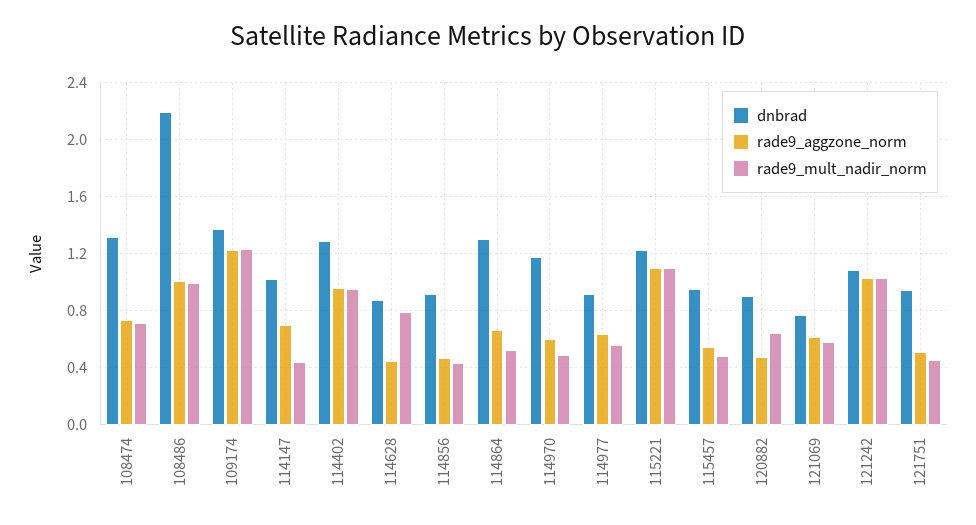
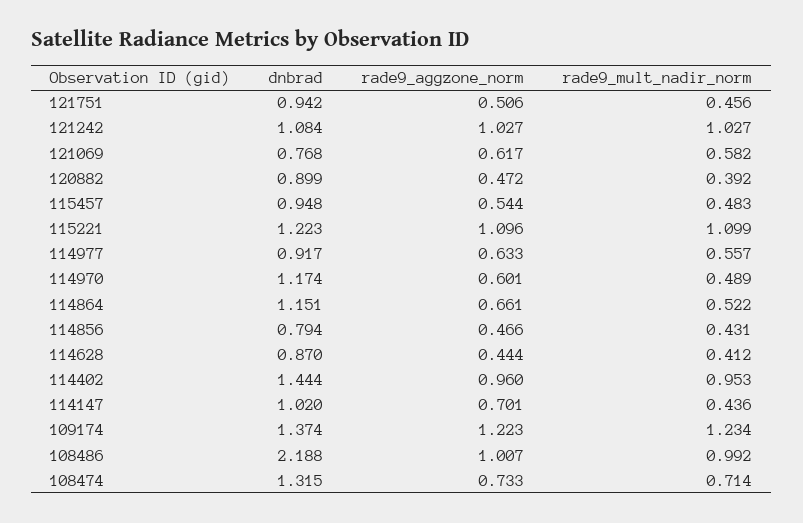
dnbrad, 114402: 1.3 -> 1.444
rade9_mult_nadir_norm, 114628: 0.8 -> 0.412
dnbrad, 114856: 0.9 -> 0.794
dnbrad, 114864: 1.3 -> 1.151
rade9_mult_nadir_norm, 120882: 0.65 -> 0.392

